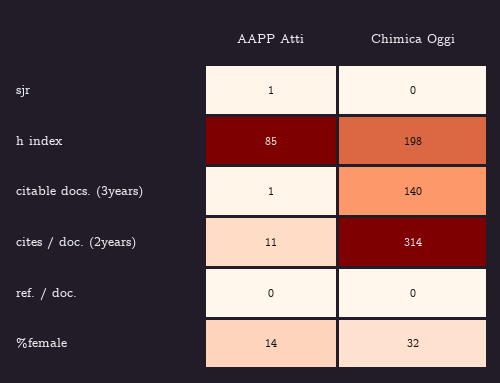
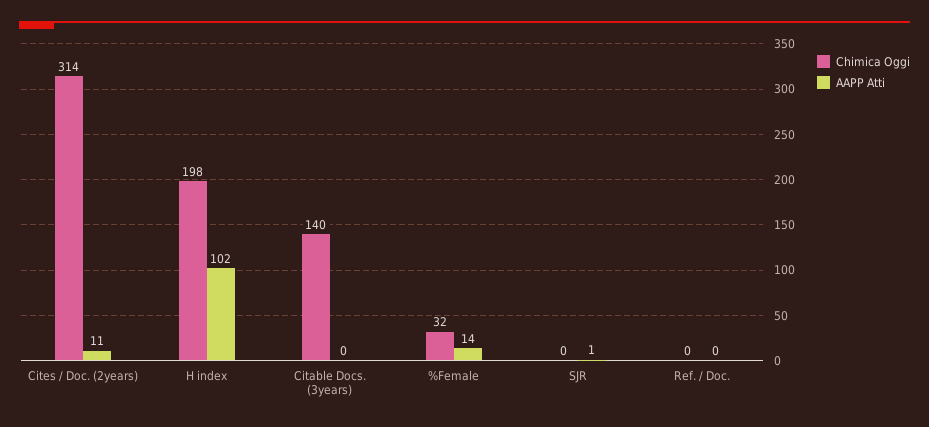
AAPP Atti, h index: 85 -> 102
AAPP Atti, citable docs. (3years): 1 -> 0

